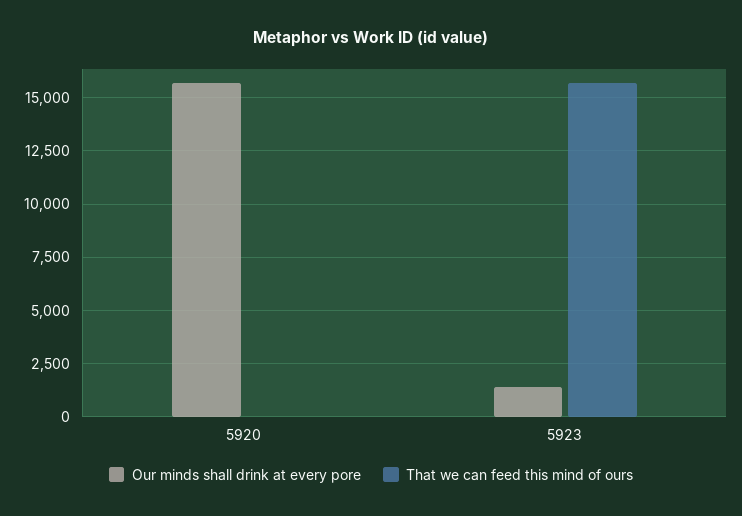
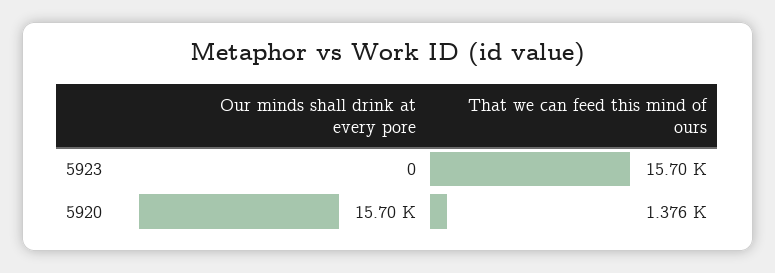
That we can feed this mind of ours, 5920: 0 -> 1376
Our minds shall drink at every pore, 5923: 1500 -> 0

